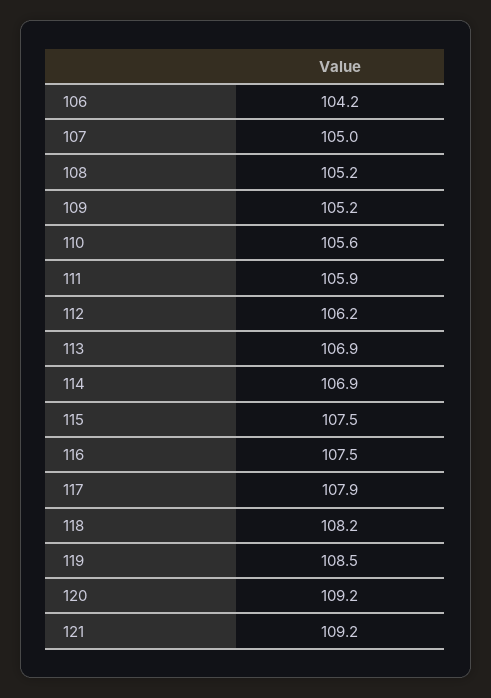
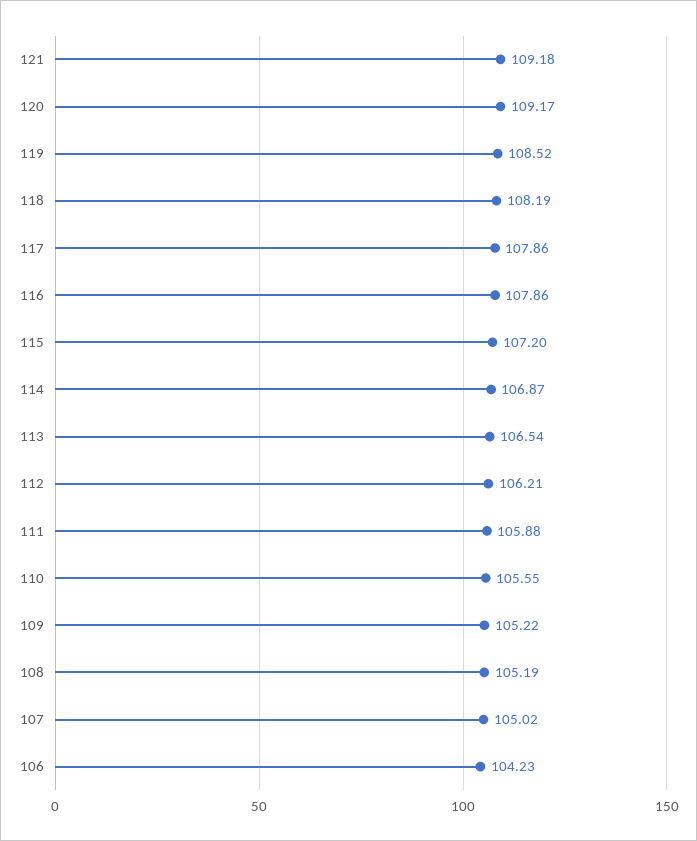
113: 106.9 -> 106.54
115: 107.5 -> 107.2
116: 107.5 -> 107.86

